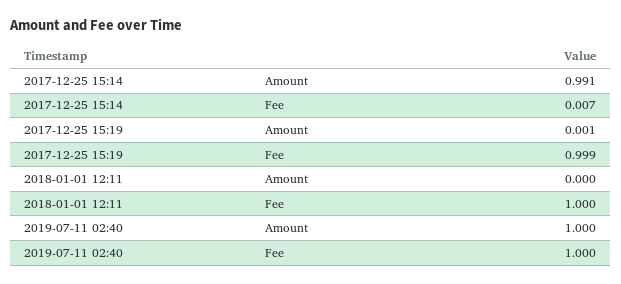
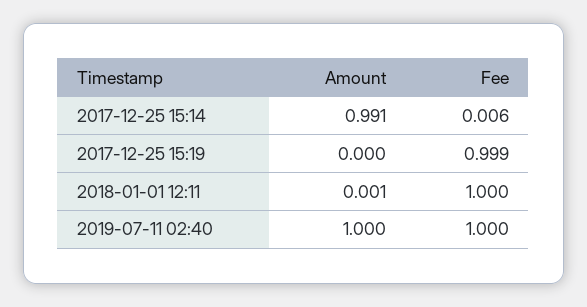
2017-12-25 15:14, Fee: 0.007 -> 0.006
2017-12-25 15:19, Amount: 0.001 -> 0
2018-01-01 12:11, Amount: 0 -> 0.001

